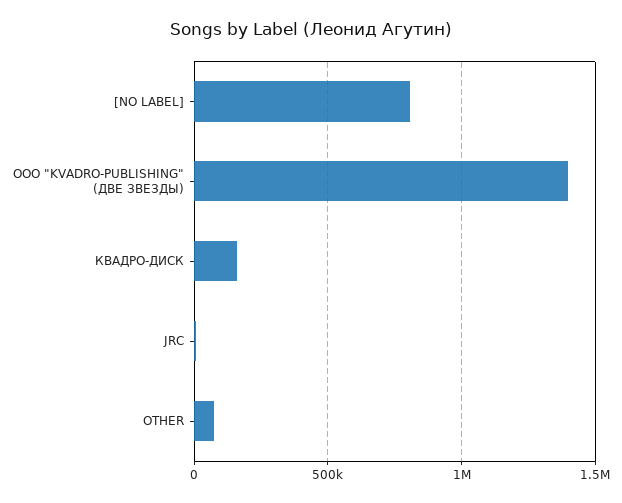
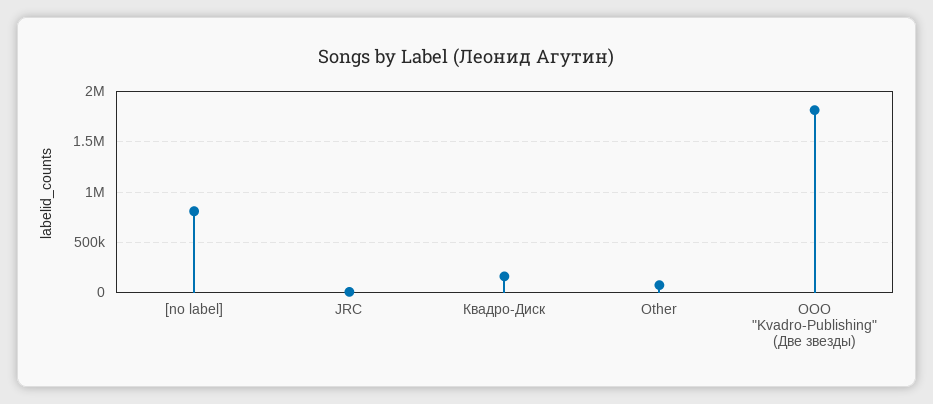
OOO "KVADRO-PUBLISHING" (ДВЕ ЗВЕЗДЫ): 1400000 -> 1800000

